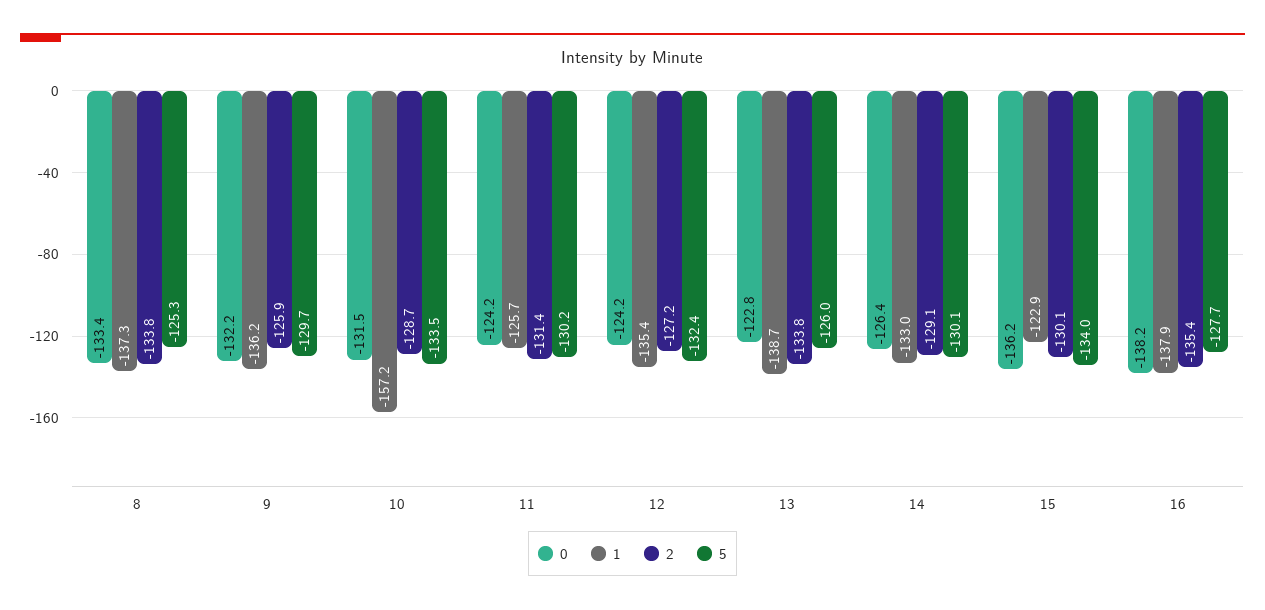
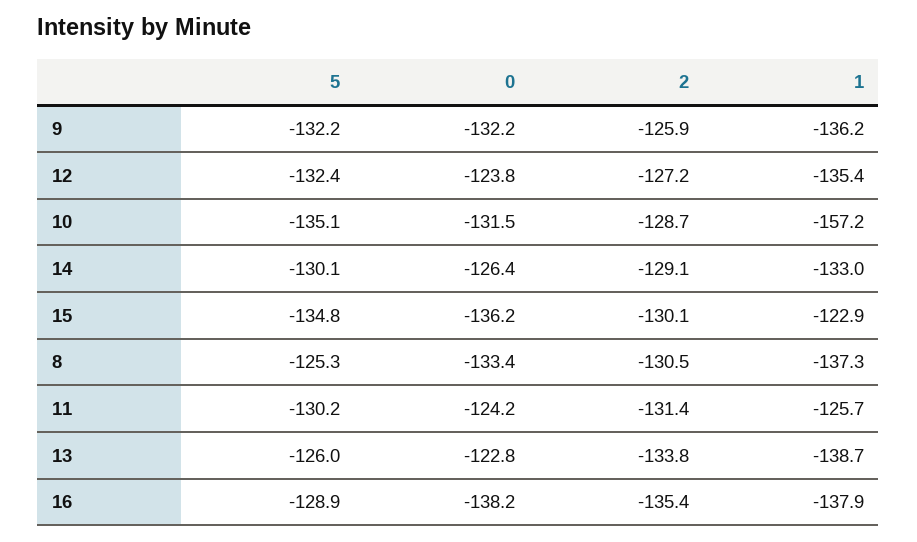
2, 8: -133.8 -> -130.5
5, 9: -129.7 -> -132.2
5, 10: -133.5 -> -135.1
0, 12: -124.2 -> -123.8
5, 15: -134 -> -134.8
5, 16: -127.7 -> -128.9

